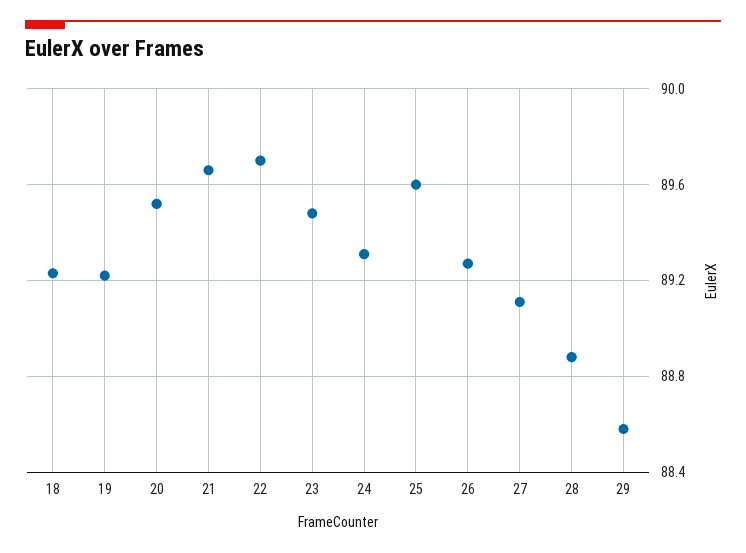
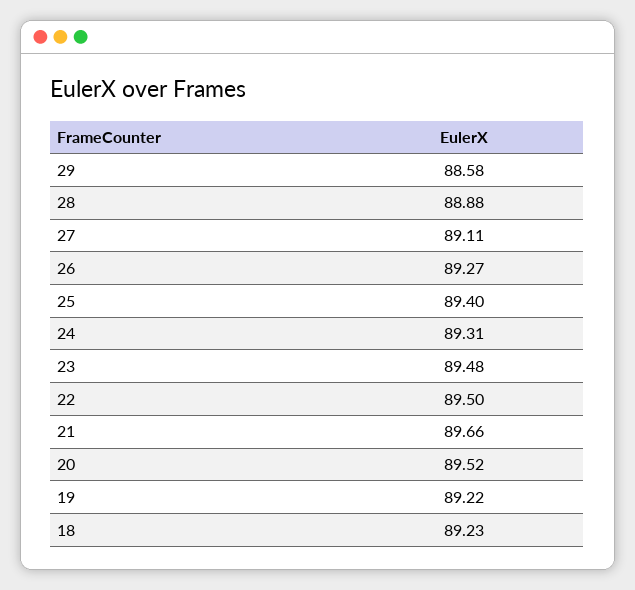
22: 89.7 -> 89.5
25: 89.6 -> 89.4

